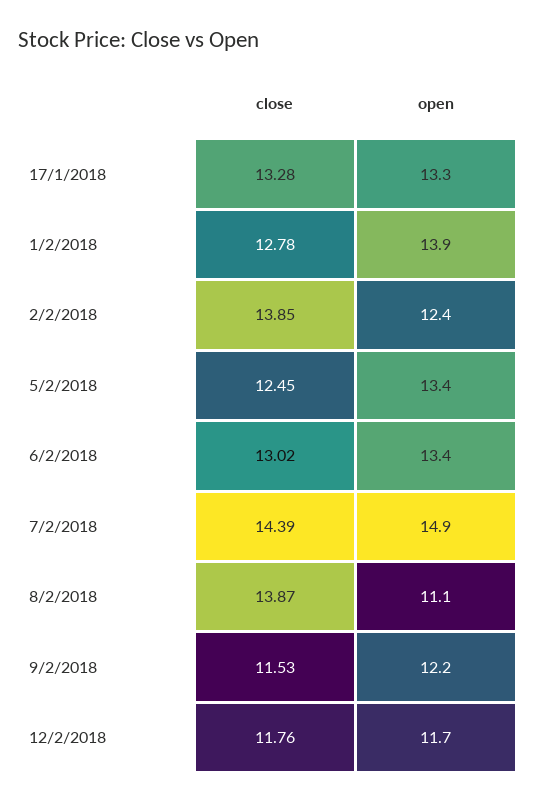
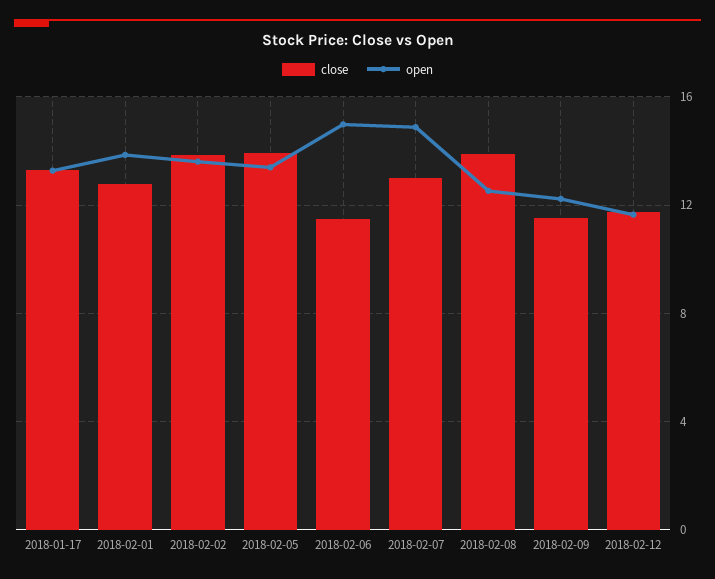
open, 2/2/2018: 12.4 -> 13.5
close, 5/2/2018: 12.45 -> 14
close, 6/2/2018: 13.02 -> 11.5
open, 6/2/2018: 13.4 -> 15
close, 7/2/2018: 14.39 -> 13
open, 8/2/2018: 11.1 -> 12.5

